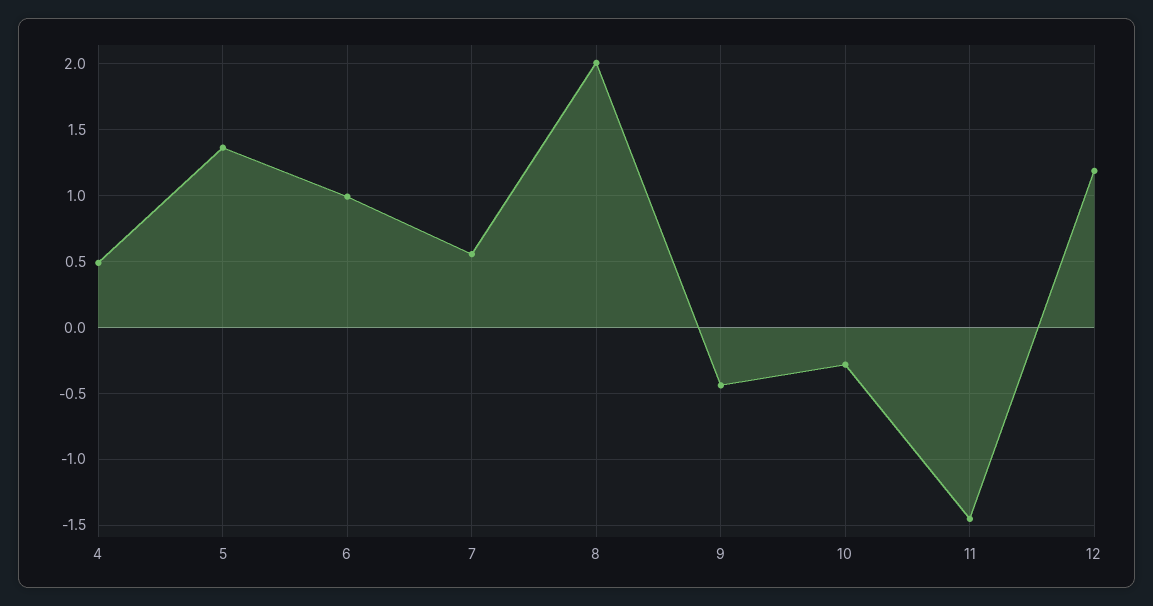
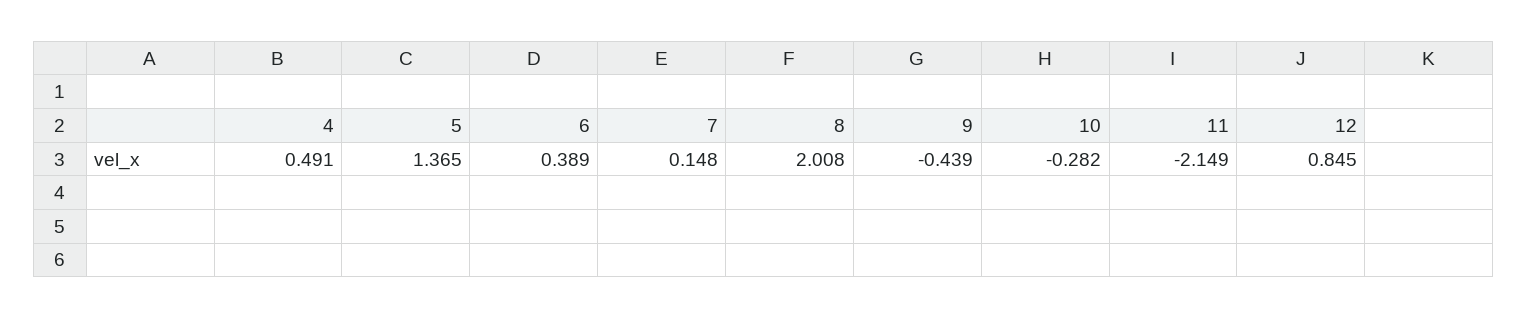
6: 1 -> 0.389
7: 0.55 -> 0.148
11: -1.45 -> -2.149
12: 1.2 -> 0.845

